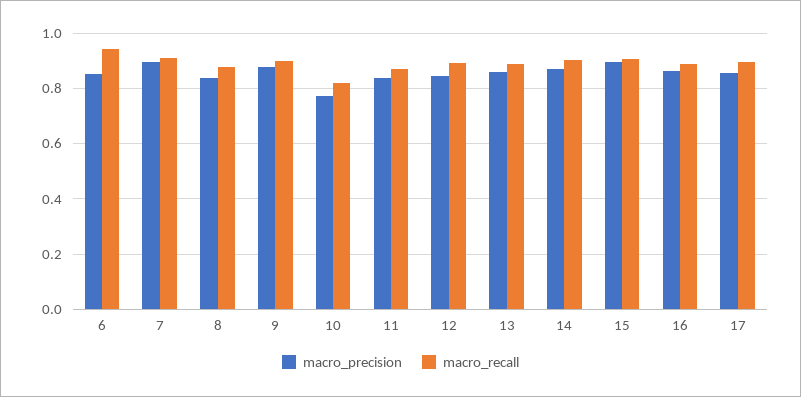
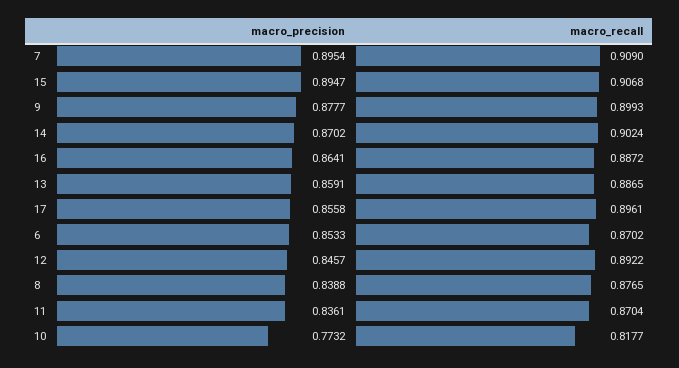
macro_recall, 6: 0.95 -> 0.8702

